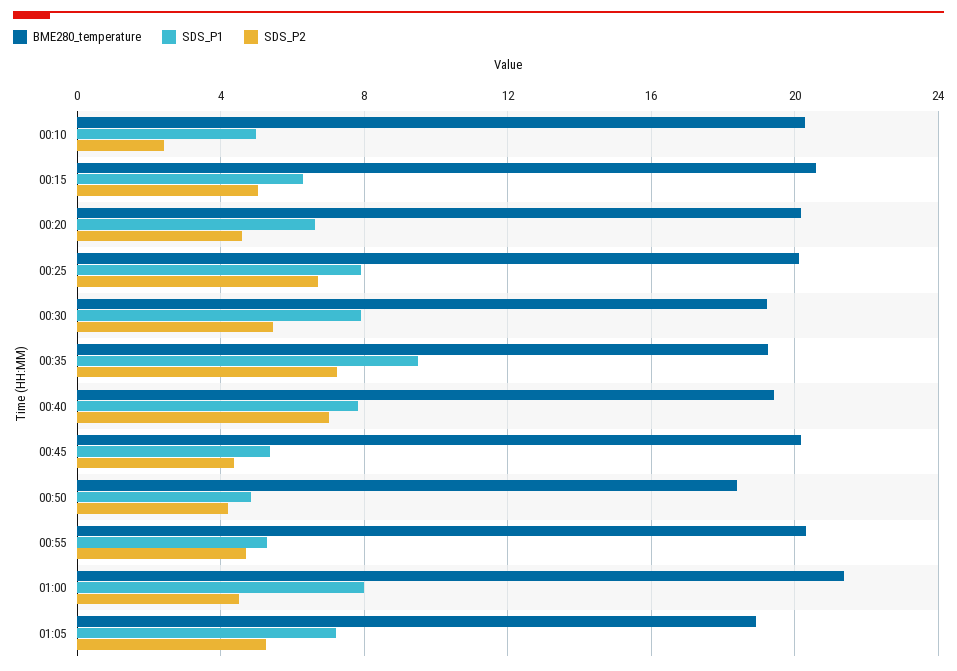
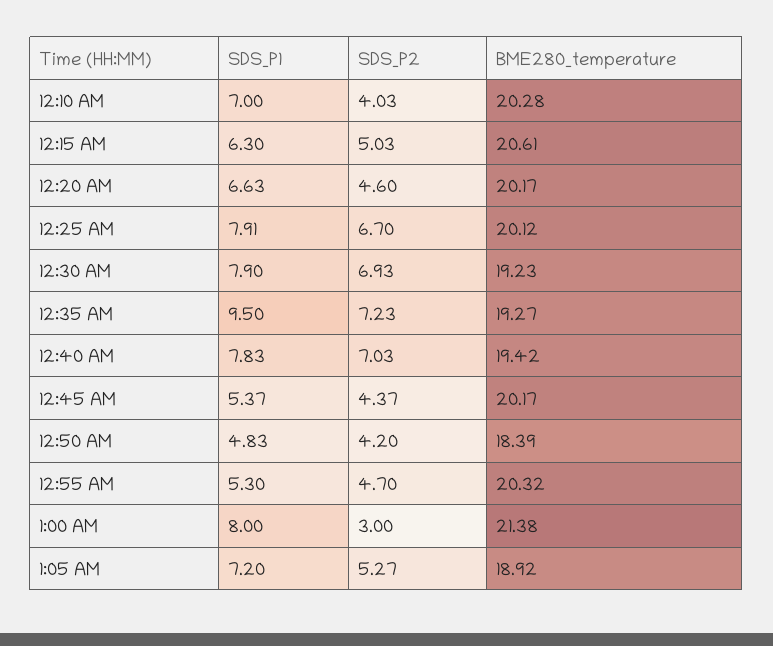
SDS_P1, 00:10: 5 -> 7
SDS_P2, 00:10: 2.5 -> 4.03
SDS_P2, 00:30: 5.5 -> 6.93
SDS_P2, 01:00: 4.5 -> 3

